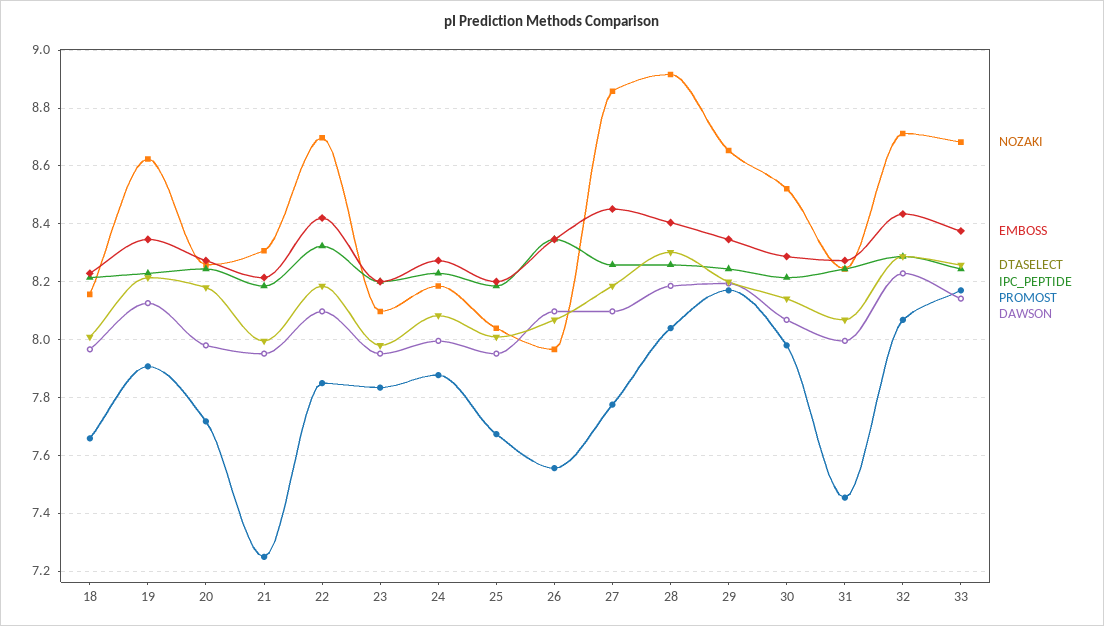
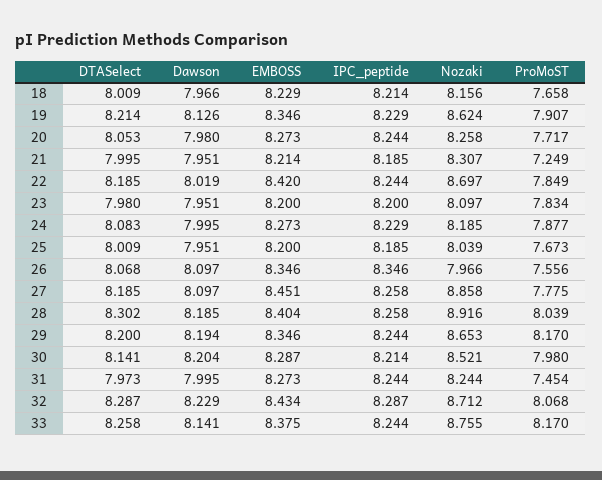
DTASELECT, 20: 8.175 -> 8.053
IPC_PEPTIDE, 22: 8.325 -> 8.244
DAWSON, 22: 8.1 -> 8.019
DAWSON, 30: 8.075 -> 8.204
DTASELECT, 31: 8.075 -> 7.973
NOZAKI, 33: 8.675 -> 8.755

